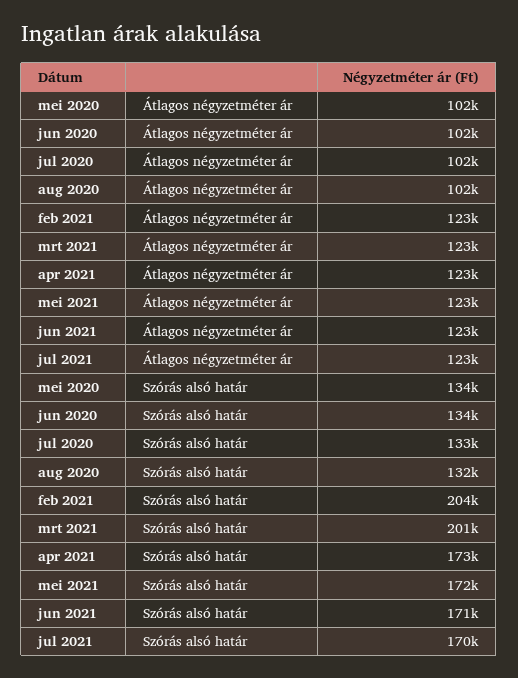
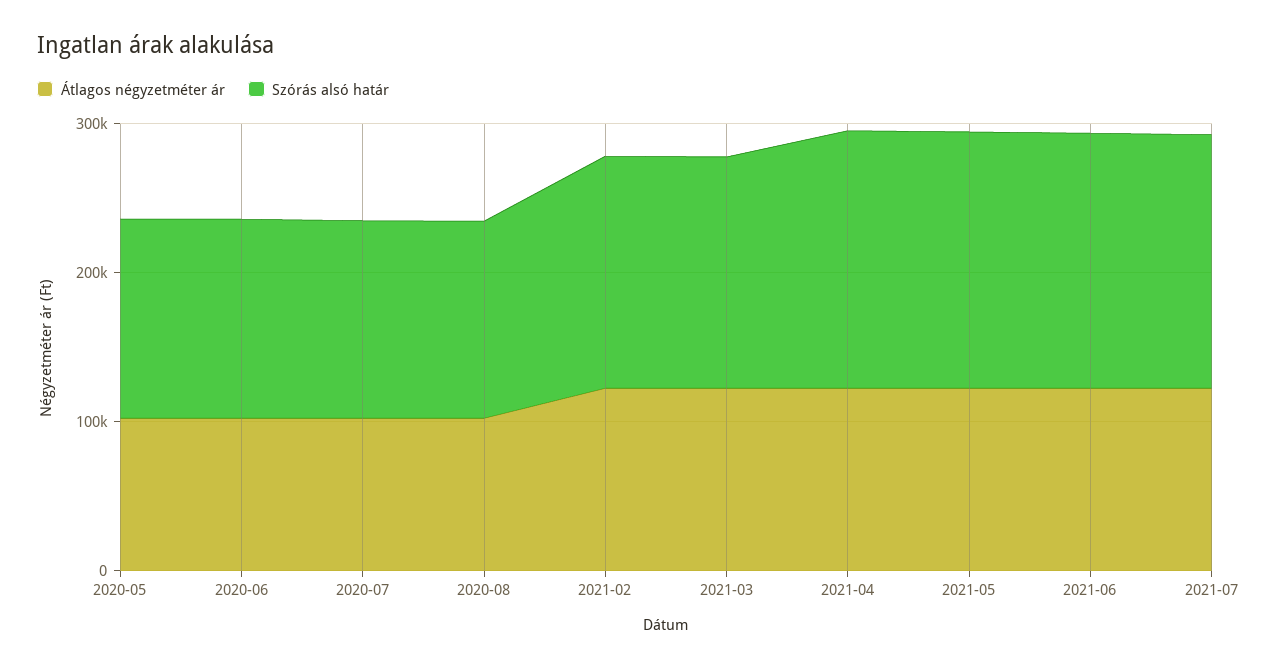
Szórás alsó határ, feb 2021: 204000 -> 160000
Szórás alsó határ, mrt 2021: 201000 -> 160000

